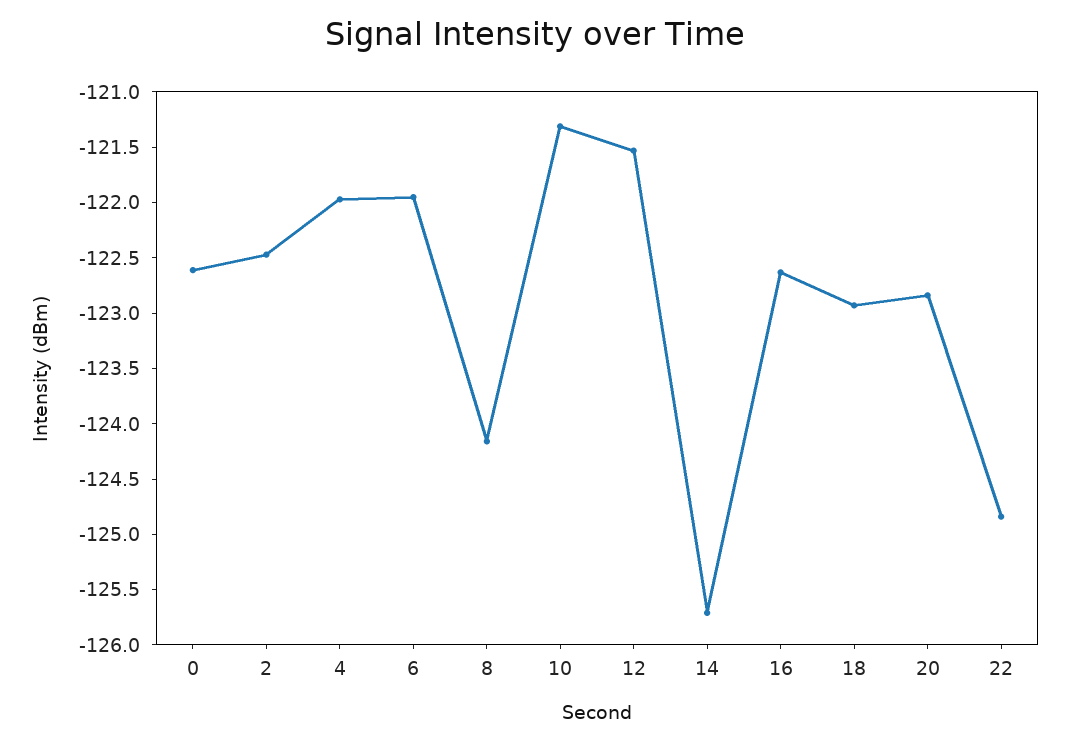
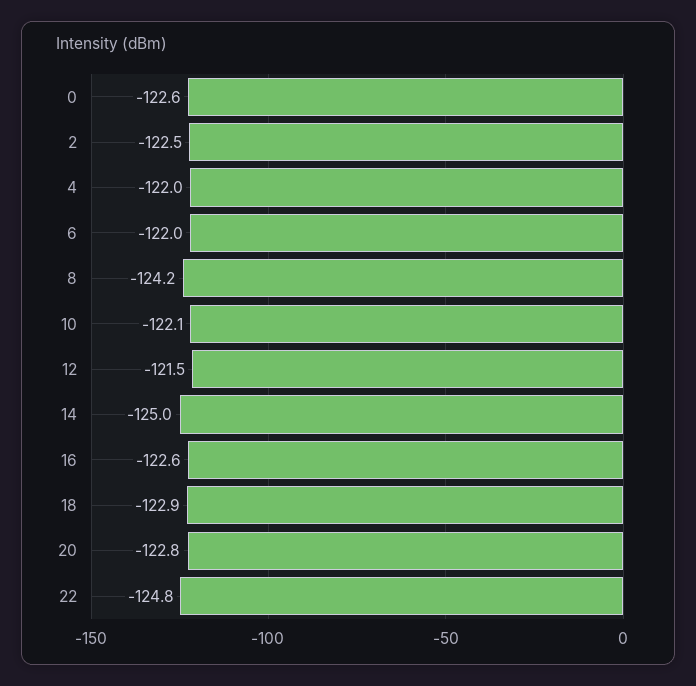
10: -121.3 -> -122.1
14: -125.7 -> -125

